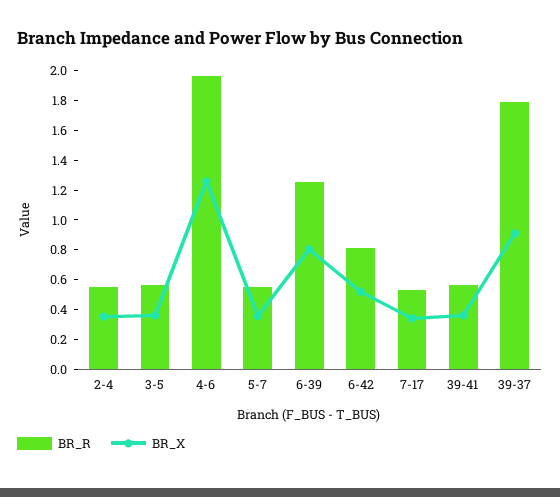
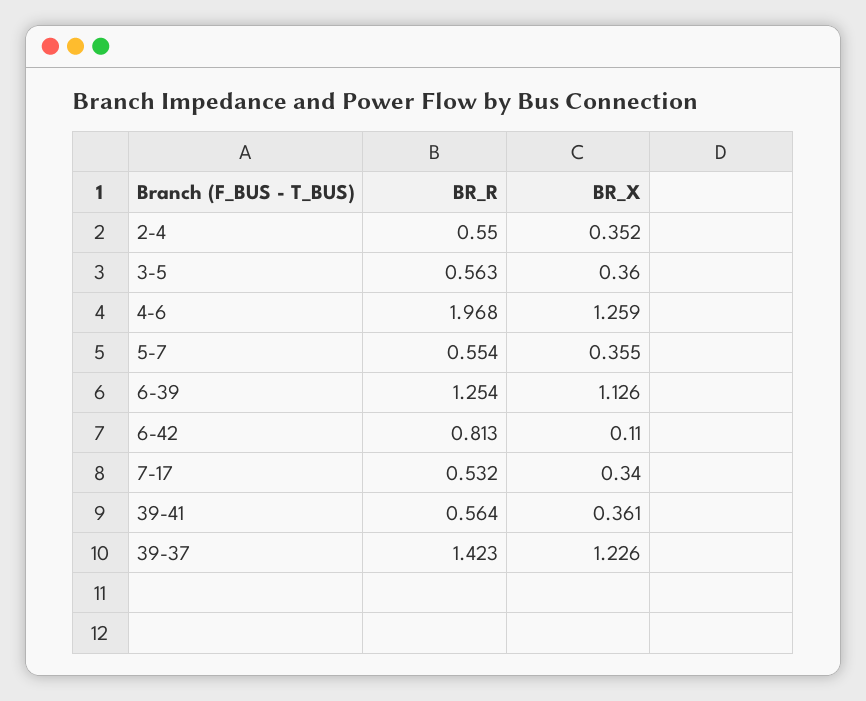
BR_X, 6-39: 0.8 -> 1.126
BR_X, 6-42: 0.5 -> 0.11
BR_R, 39-37: 1.8 -> 1.423
BR_X, 39-37: 0.9 -> 1.226

